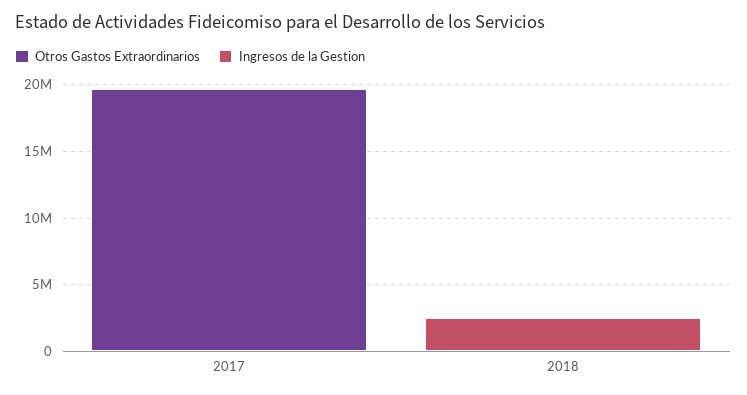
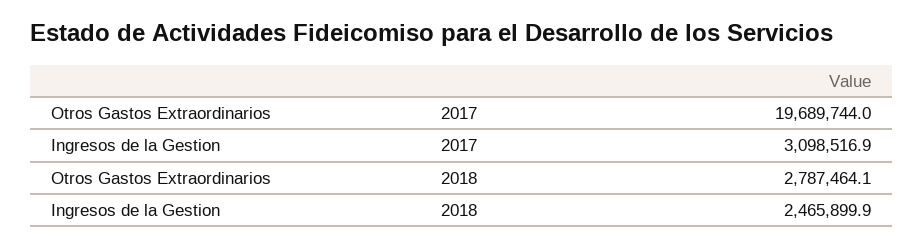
Ingresos de la Gestion, 2017: 0 -> 3098516.9
Otros Gastos Extraordinarios, 2018: 0 -> 2787464.1

